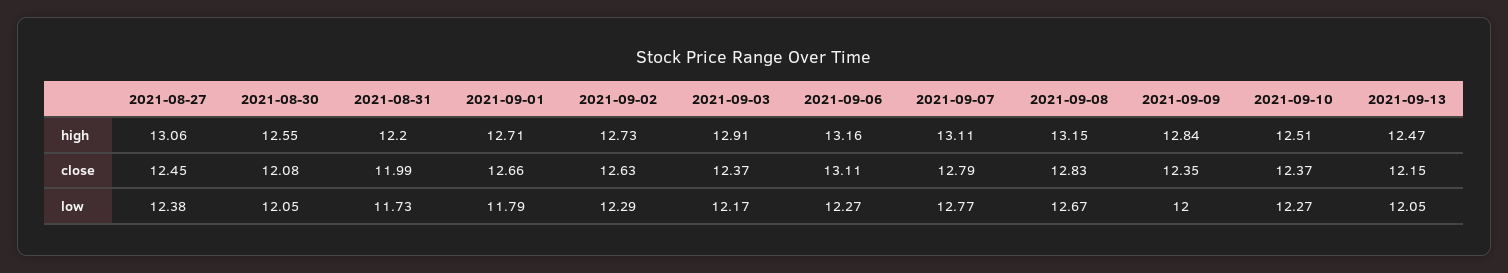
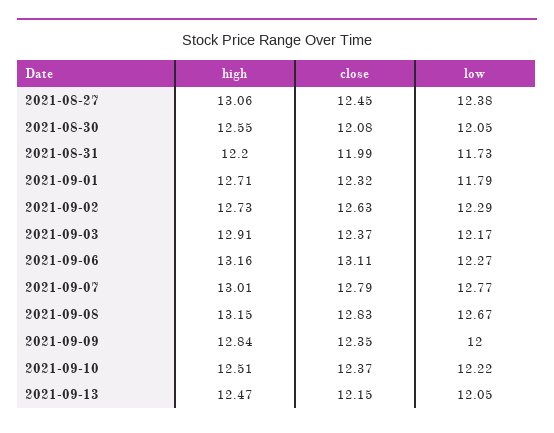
2021-09-07, high: 13.11 -> 13.01
2021-09-01, close: 12.66 -> 12.32
2021-09-10, low: 12.27 -> 12.22

